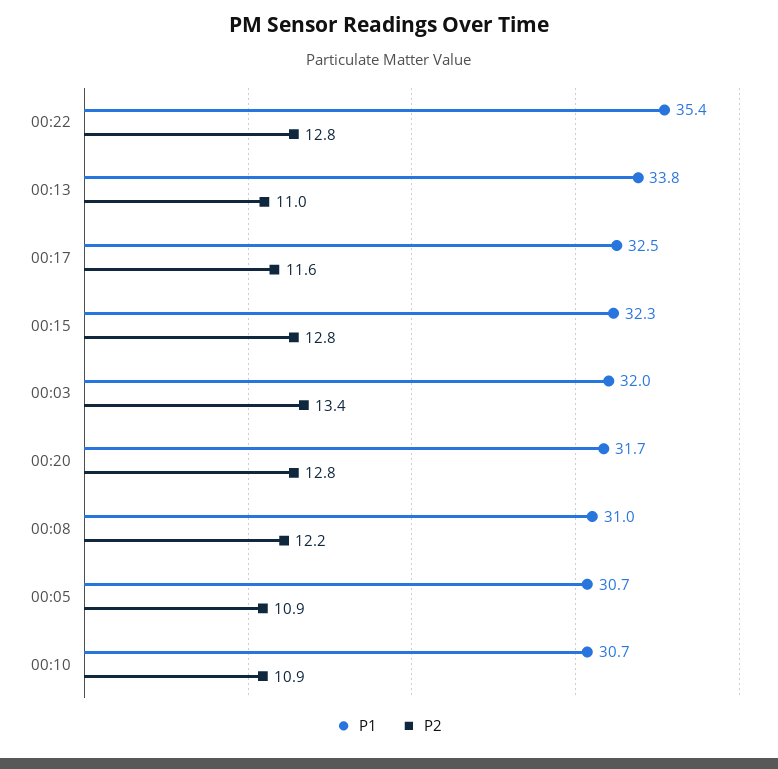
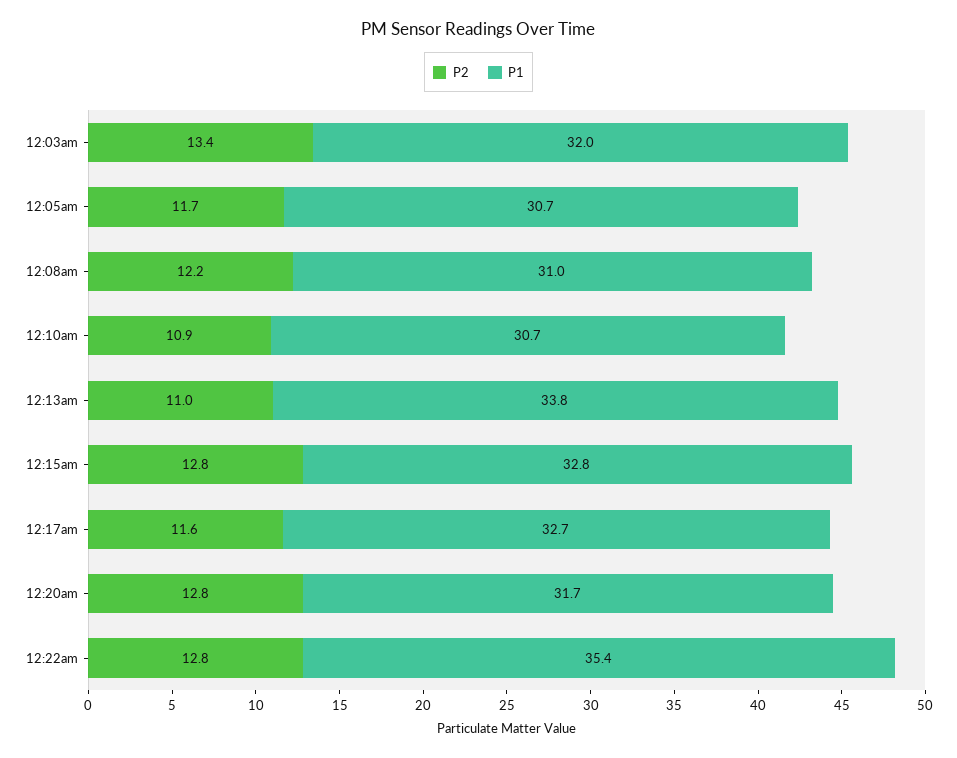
P1, 00:17: 32.5 -> 32.7
P1, 00:15: 32.3 -> 32.8
P2, 00:05: 10.9 -> 11.7

